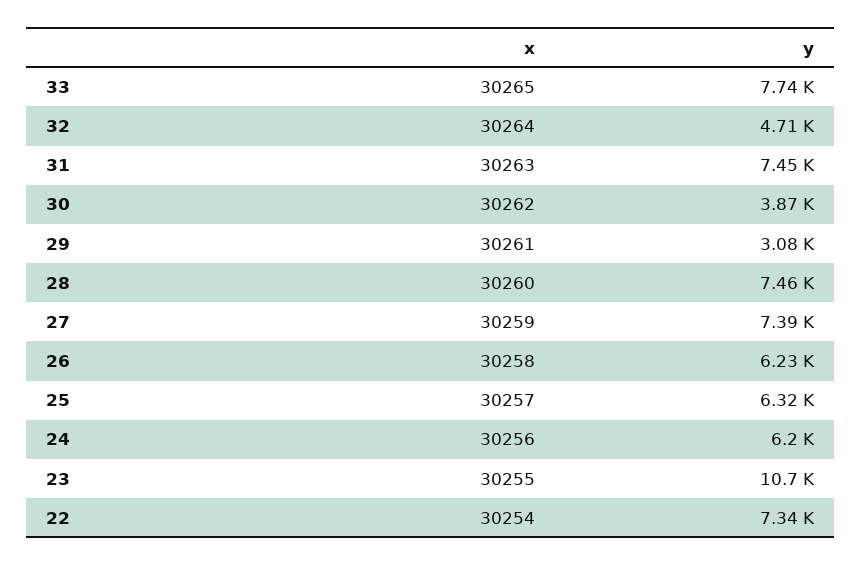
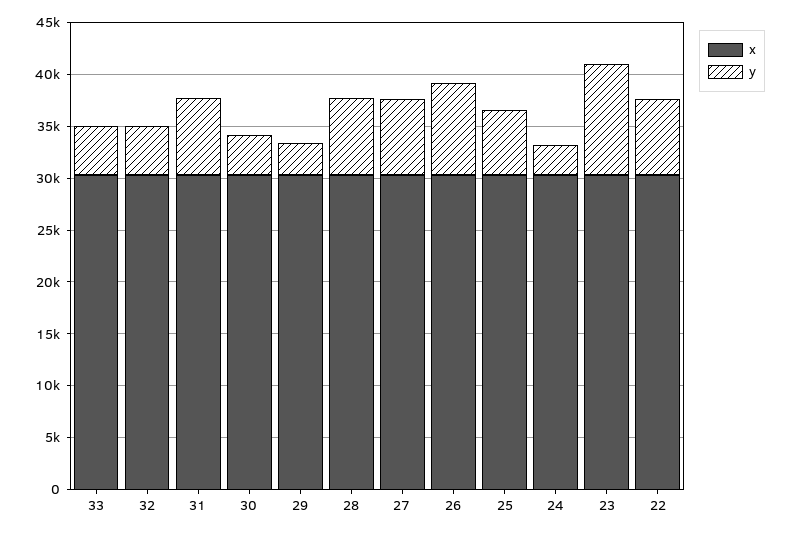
y, 33: 7740 -> 5000
y, 26: 6230 -> 9000
y, 24: 6200 -> 3000

